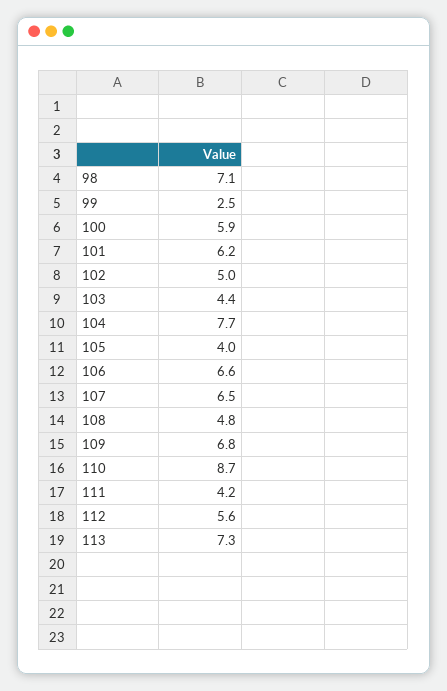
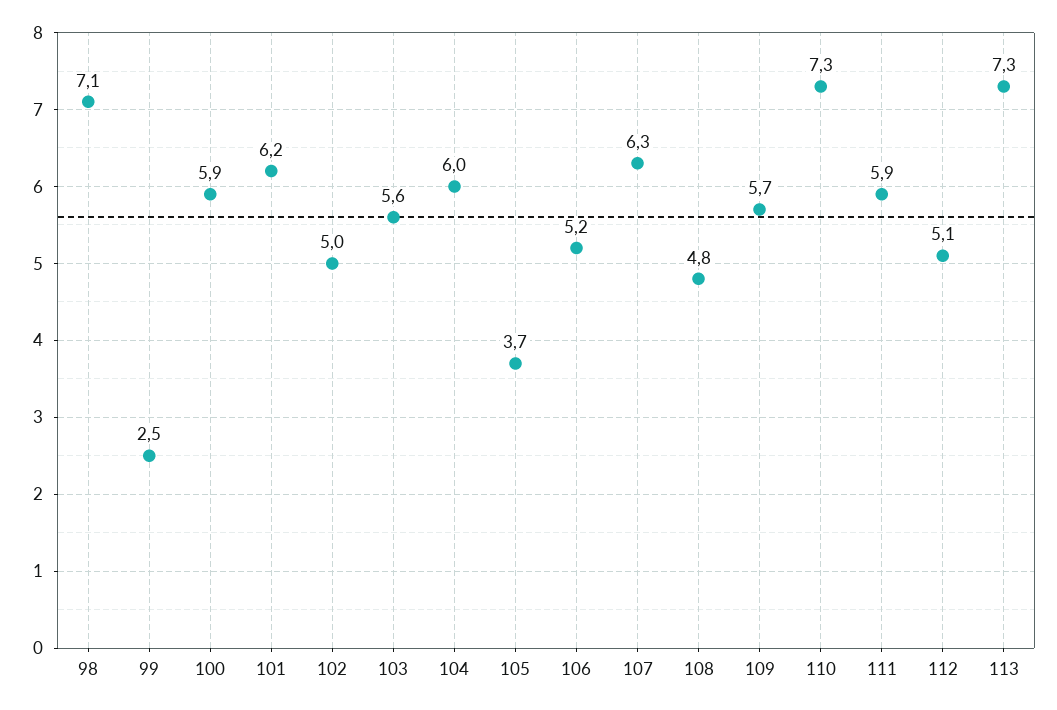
103: 4.4 -> 5.6
104: 7.7 -> 6
105: 4 -> 3.7
106: 6.6 -> 5.2
107: 6.5 -> 6.3
109: 6.8 -> 5.7
110: 8.7 -> 7.3
111: 4.2 -> 5.9
112: 5.6 -> 5.1

